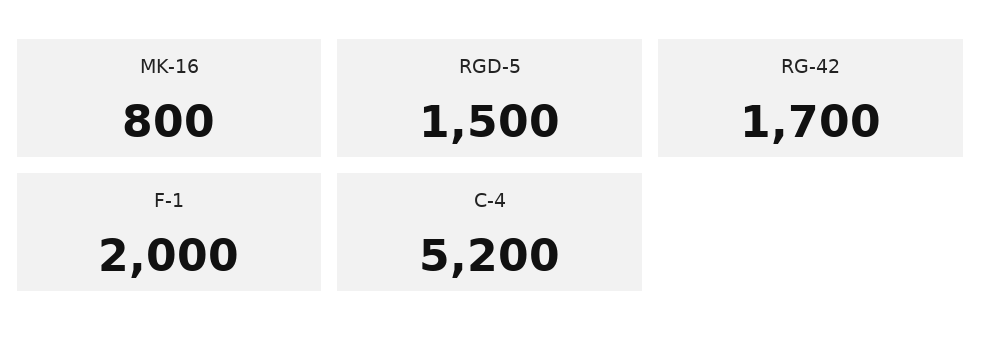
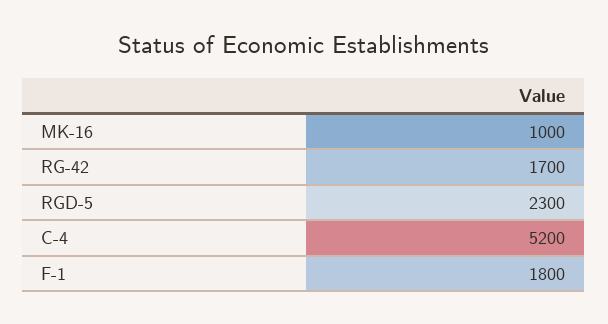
MK-16: 800 -> 1000
RGD-5: 1500 -> 2300
F-1: 2000 -> 1800

